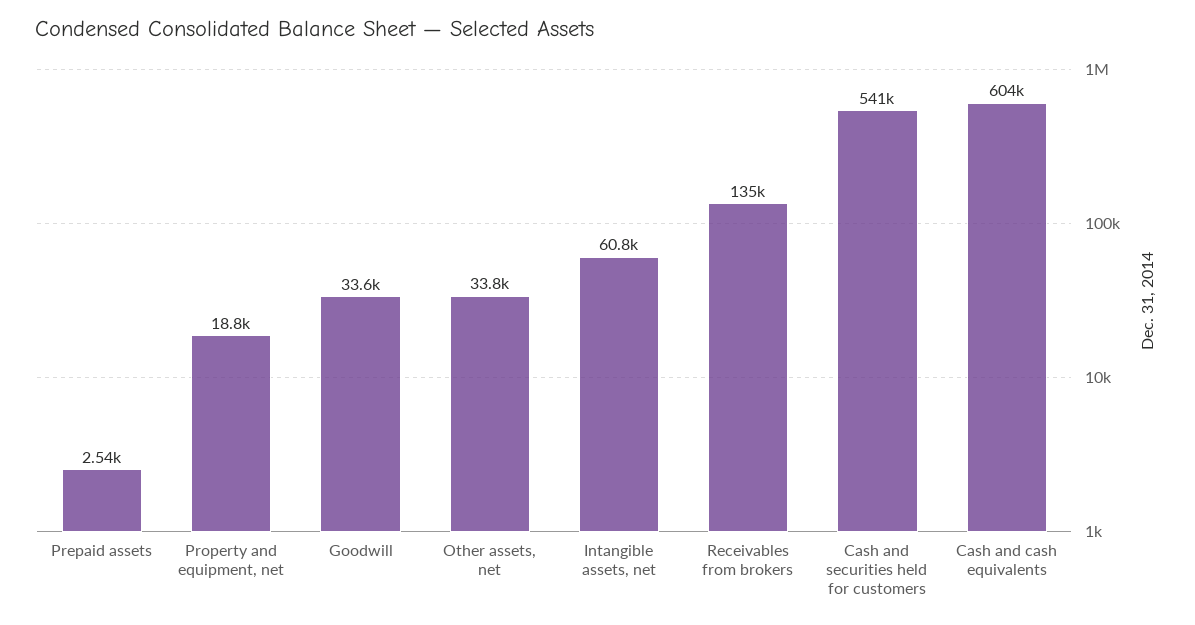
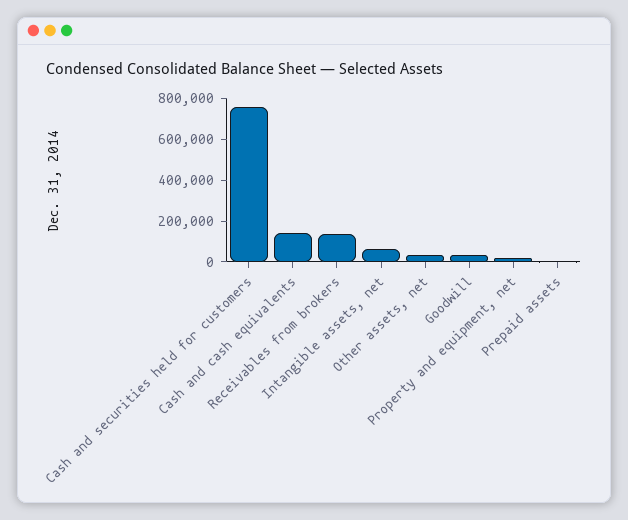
Cash and securities held for customers: 541000 -> 750000
Cash and cash equivalents: 604000 -> 150000

